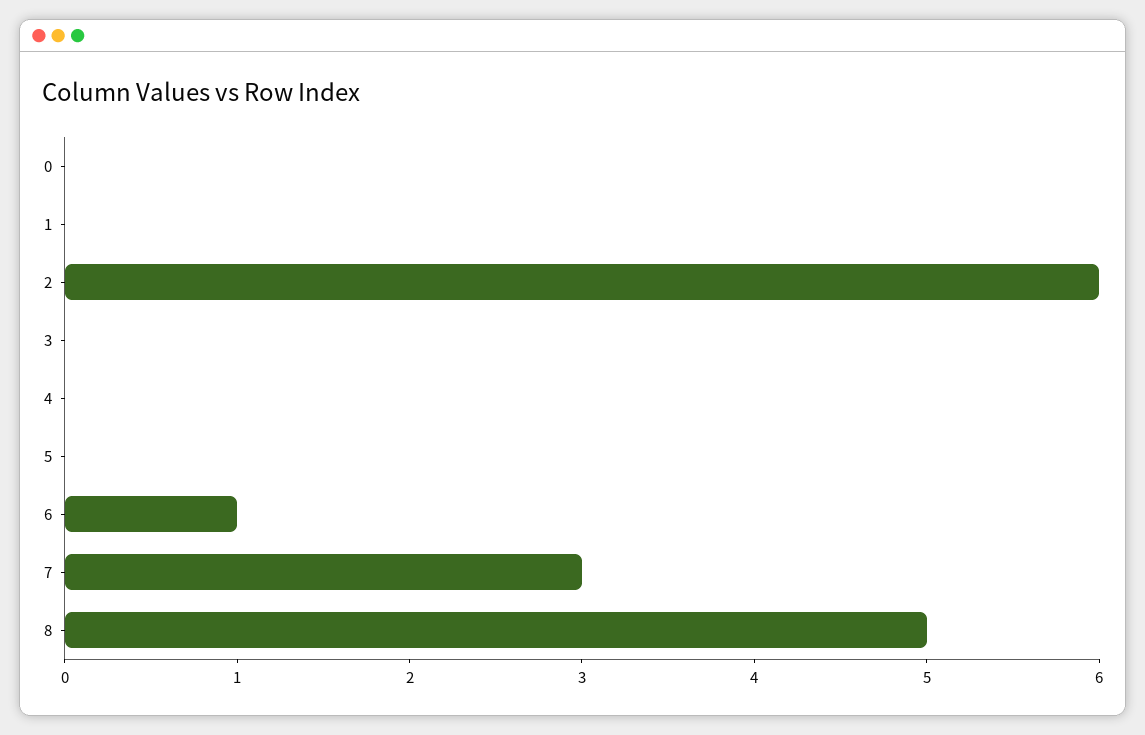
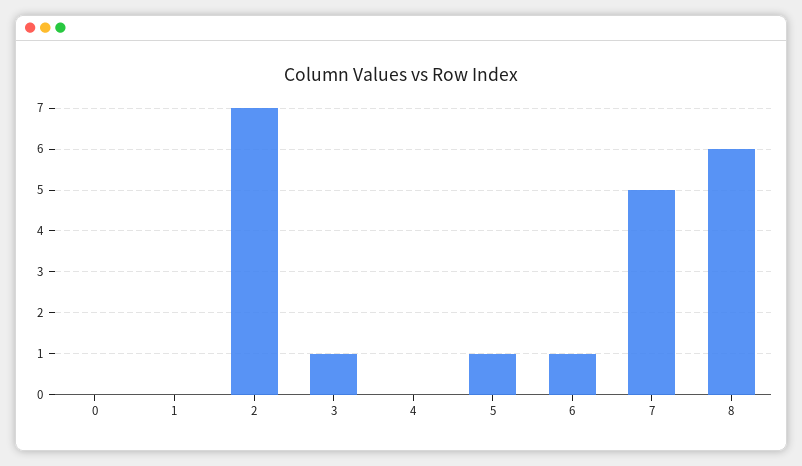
2: 6 -> 7
3: 0 -> 1
5: 0 -> 1
7: 3 -> 5
8: 5 -> 6

